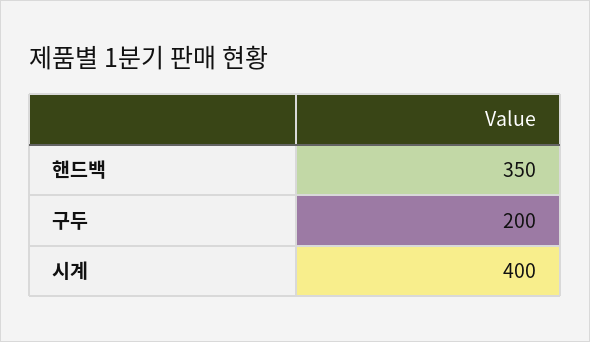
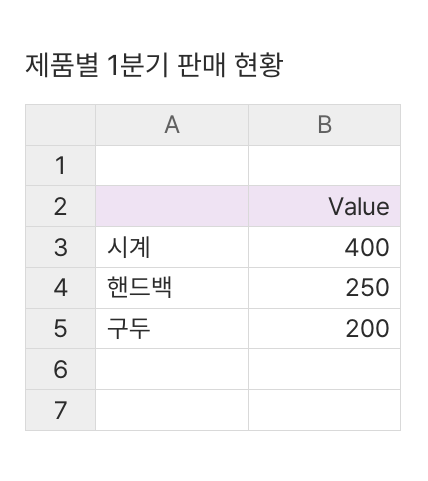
핸드백: 350 -> 250

